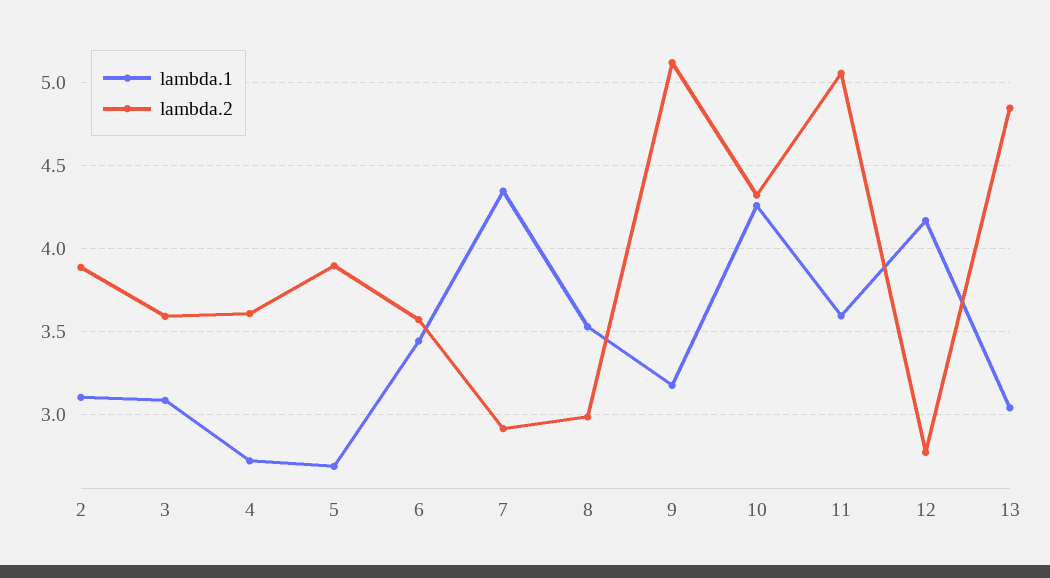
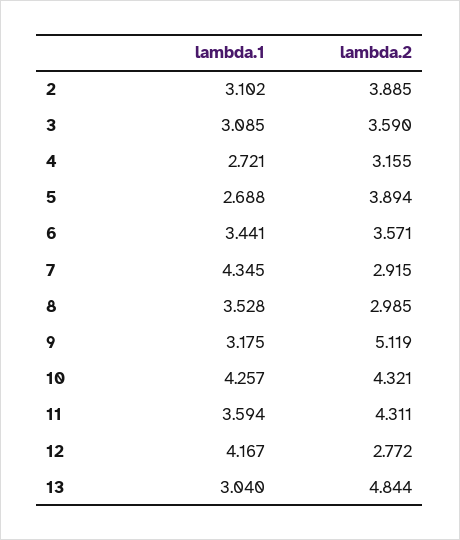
lambda.2, 4: 3.6 -> 3.155
lambda.2, 11: 5.05 -> 4.311

